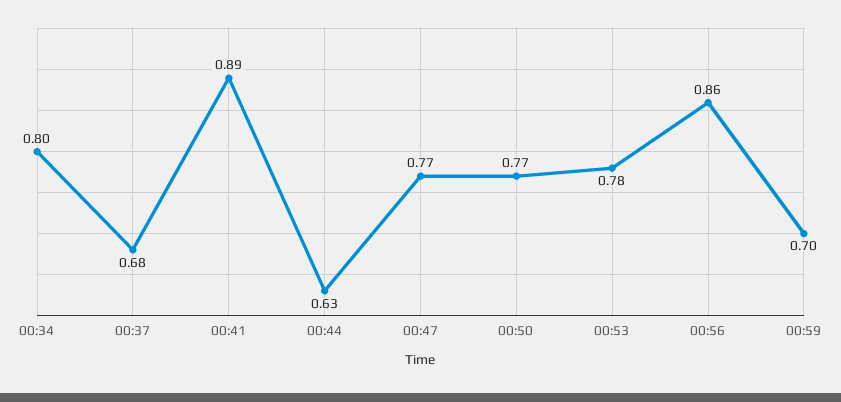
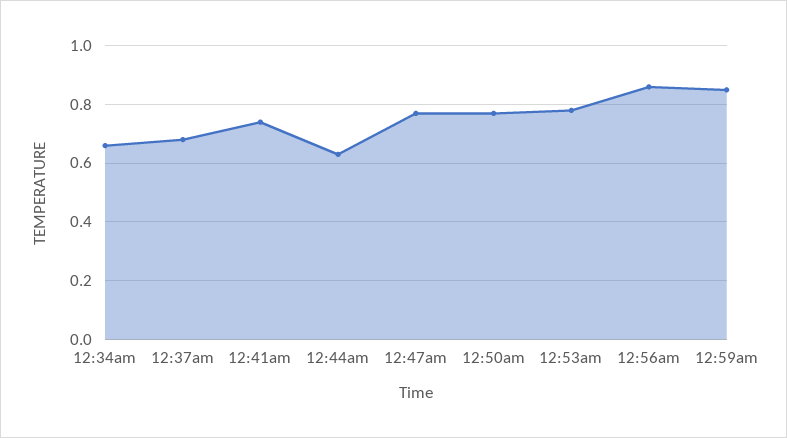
00:34: 0.8 -> 0.65
00:41: 0.89 -> 0.75
00:59: 0.7 -> 0.85

